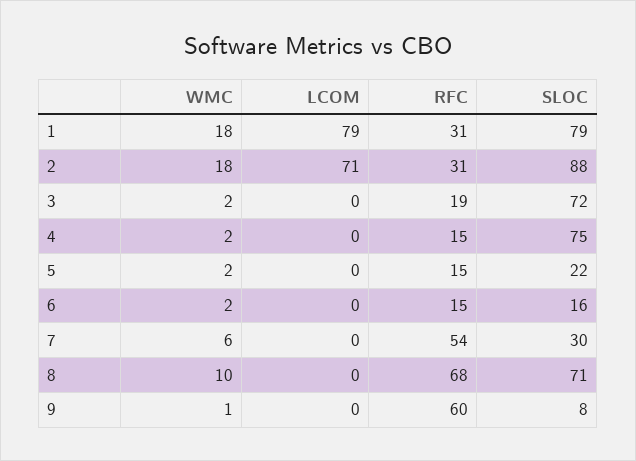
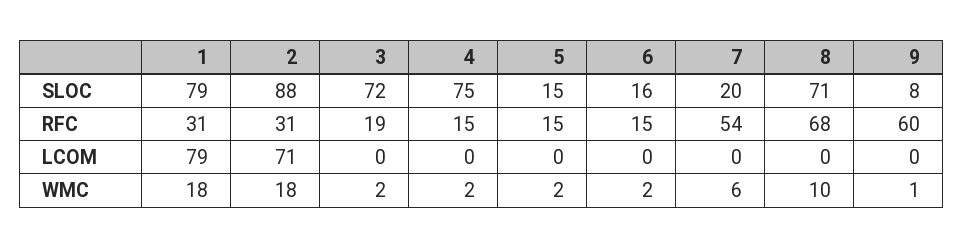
SLOC, 5: 22 -> 15
SLOC, 7: 30 -> 20

